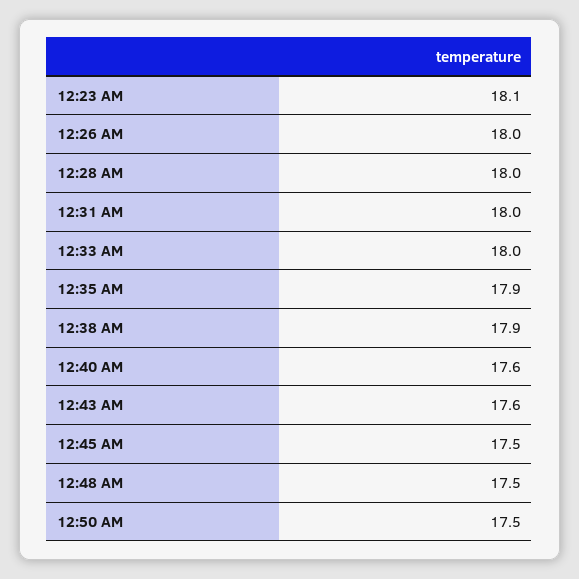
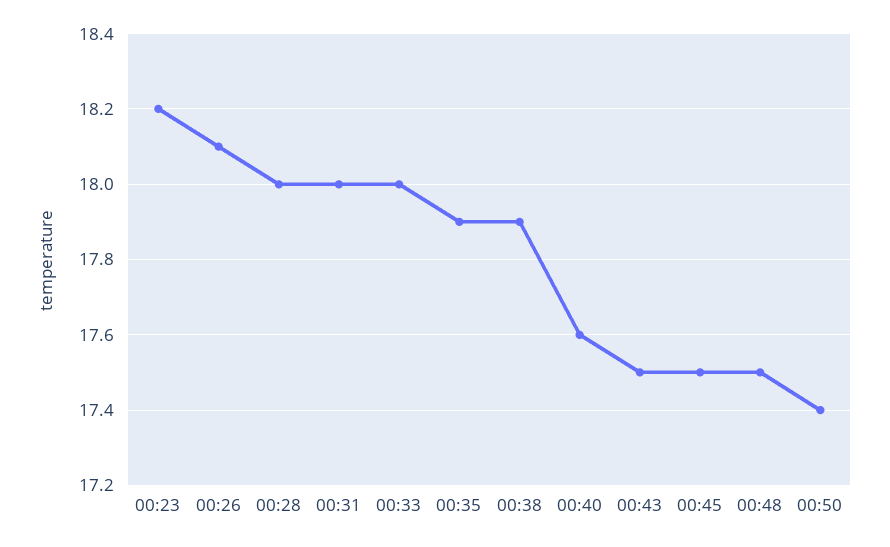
12:23 AM: 18.1 -> 18.2
12:26 AM: 18 -> 18.1
12:43 AM: 17.6 -> 17.5
12:50 AM: 17.5 -> 17.4

